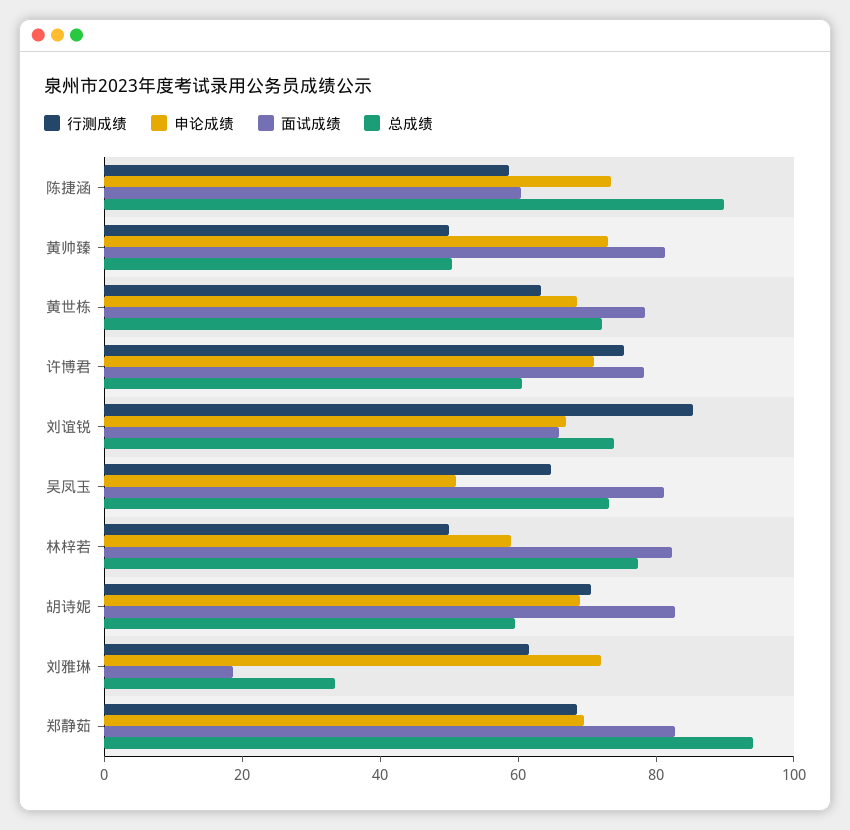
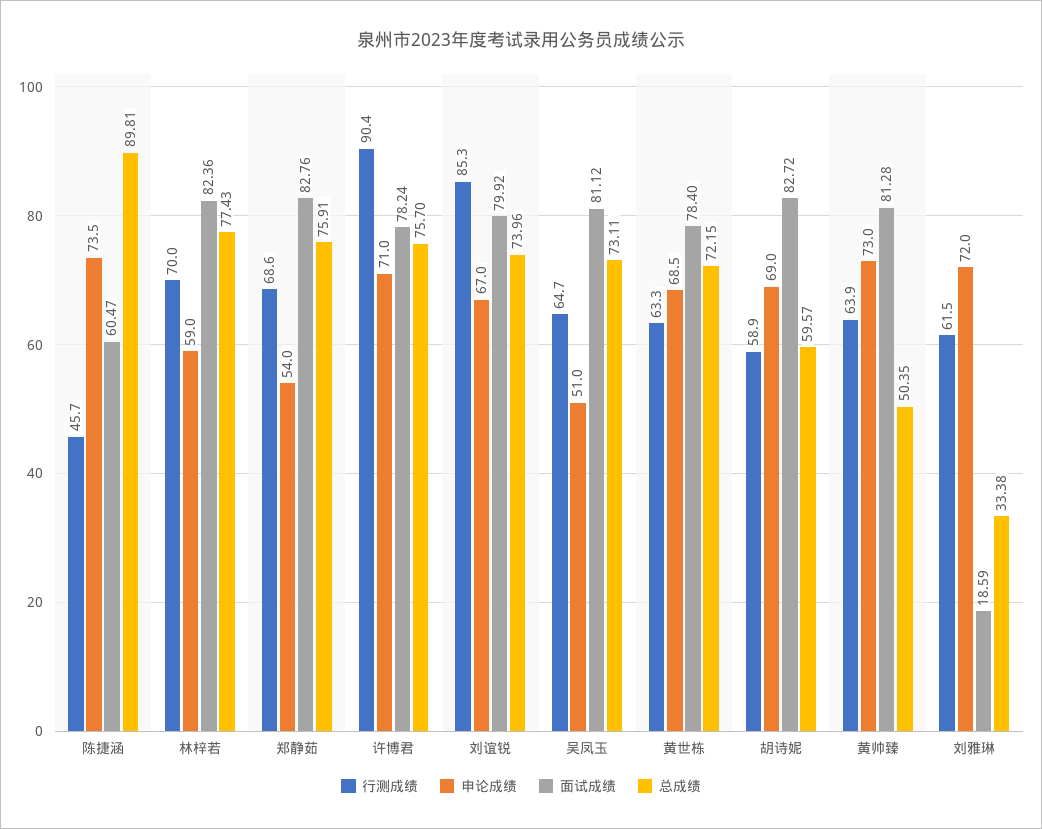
行测成绩, 陈捷涵: 60 -> 45.7
行测成绩, 黄帅臻: 50 -> 63.9
行测成绩, 许博君: 75 -> 90.4
总成绩, 许博君: 60 -> 75.7
面试成绩, 刘谊锐: 65 -> 79.92
行测成绩, 林梓若: 50 -> 70
行测成绩, 胡诗妮: 70 -> 58.9
申论成绩, 郑静茹: 70 -> 54
总成绩, 郑静茹: 95 -> 75.91

